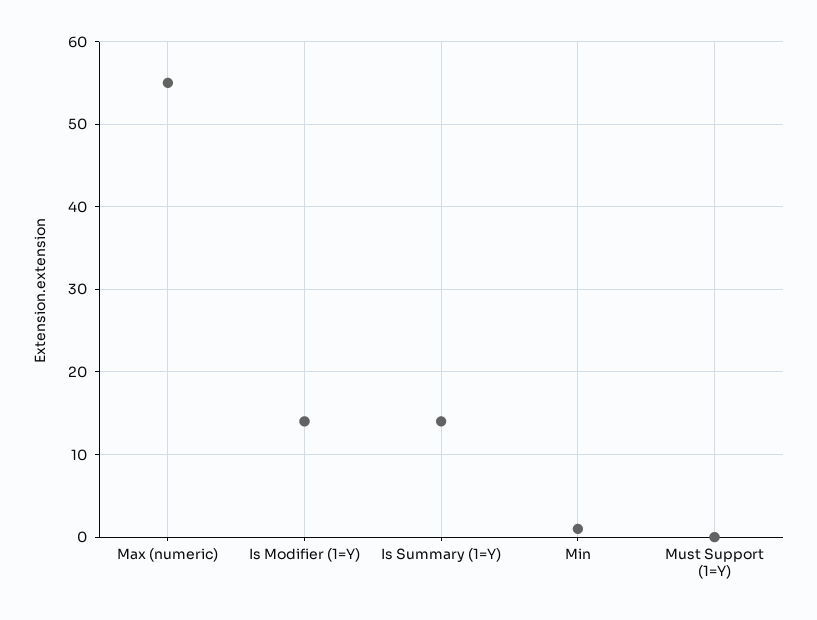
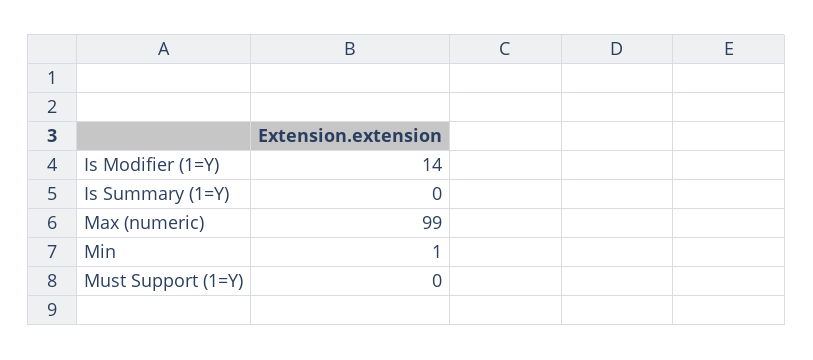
Max (numeric): 55 -> 99
Is Summary (1=Y): 14 -> 0

